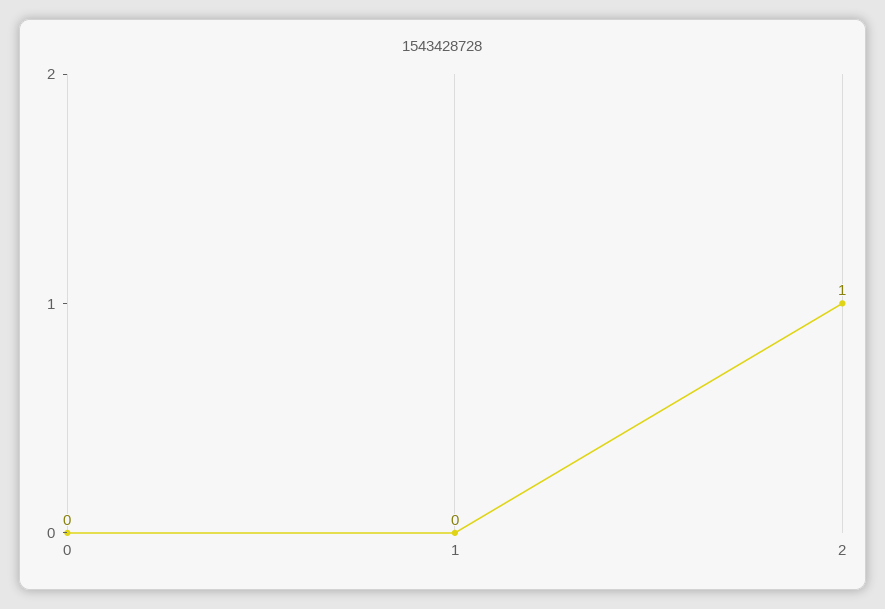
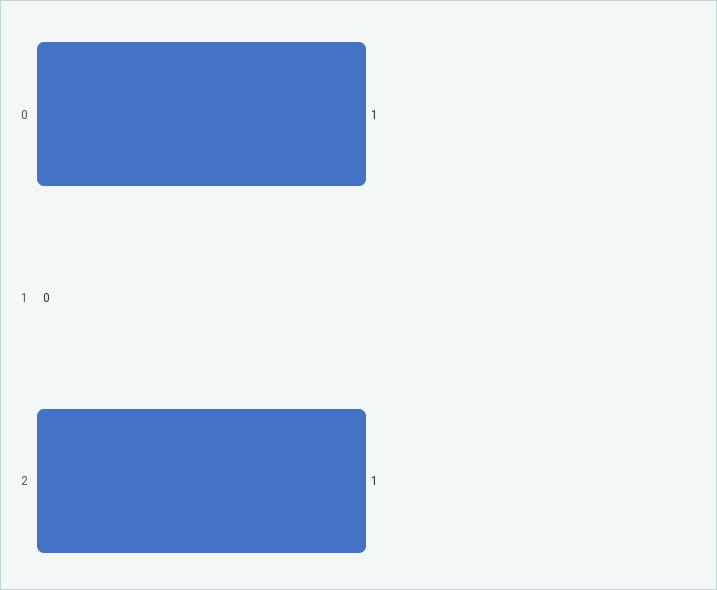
0: 0 -> 1

